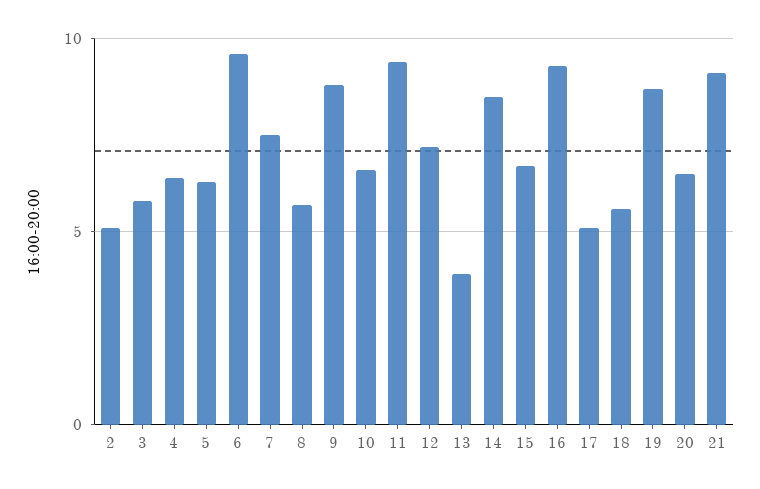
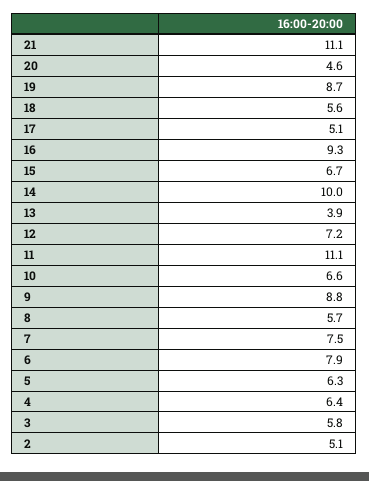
6: 9.5 -> 7.9
11: 9.5 -> 11.1
14: 8.5 -> 10
20: 6.5 -> 4.6
21: 9 -> 11.1

